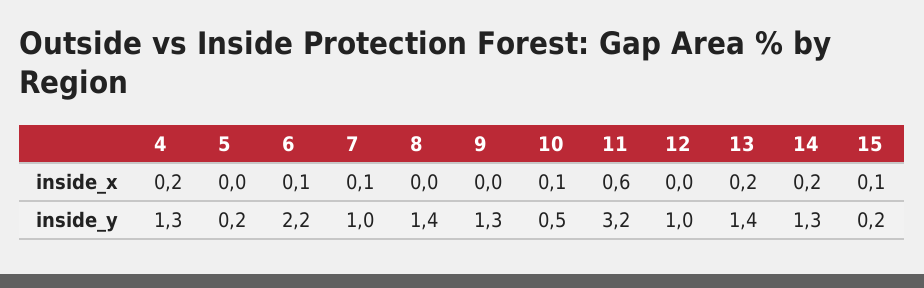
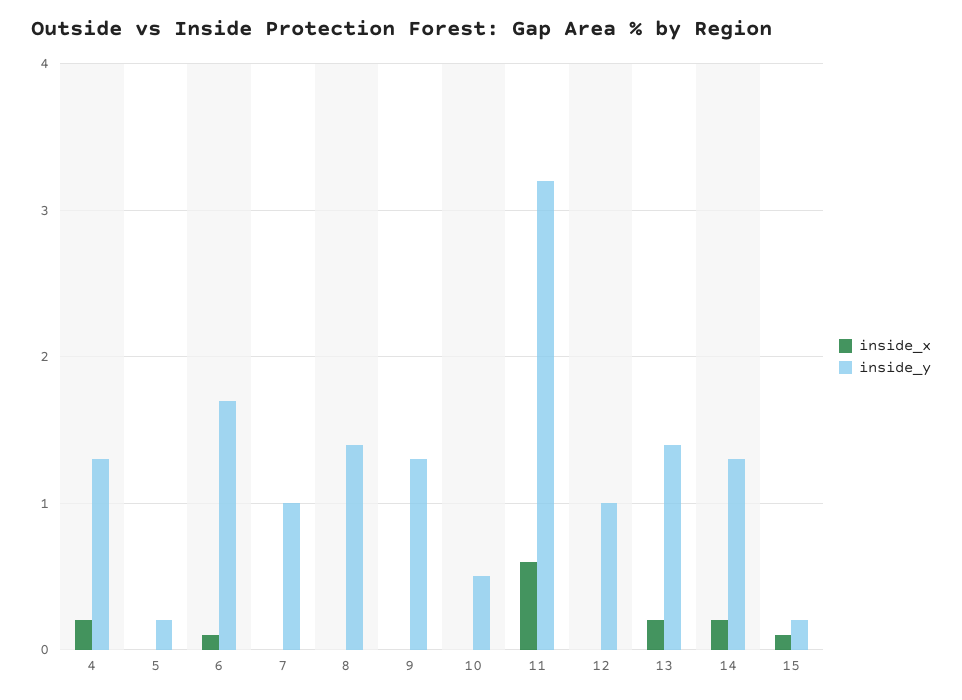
inside_x, 7: 0.1 -> 0
inside_x, 10: 0.1 -> 0
inside_y, 6: 2.2 -> 1.7

